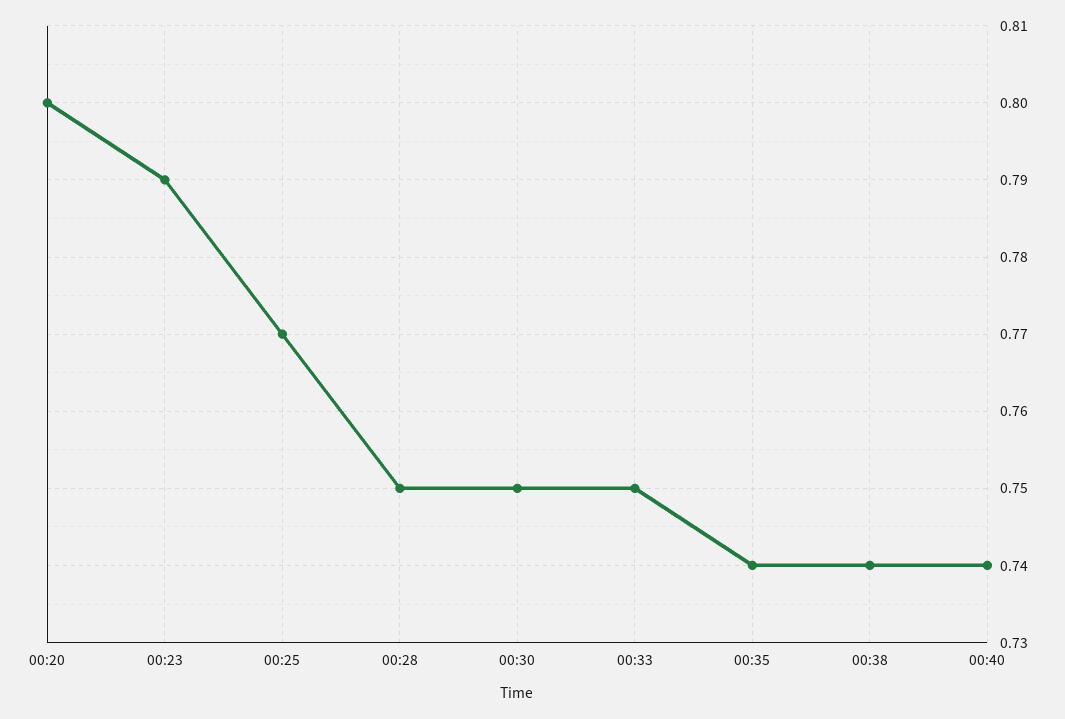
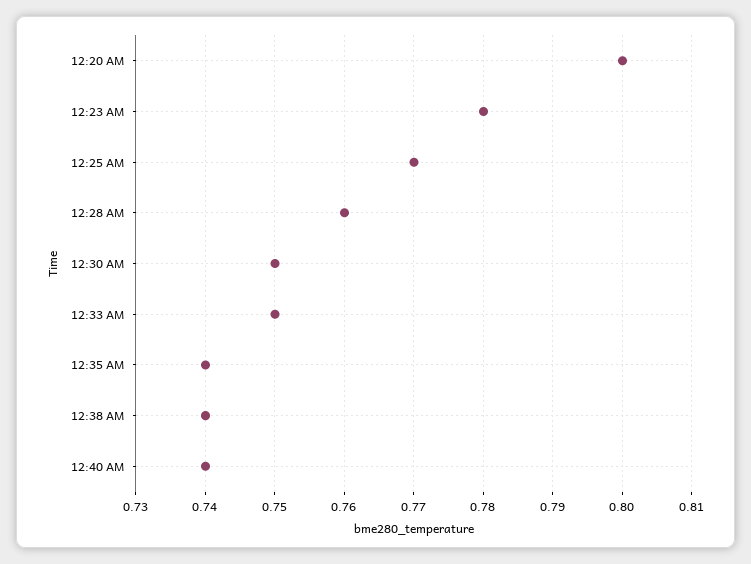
00:23: 0.79 -> 0.78
00:28: 0.75 -> 0.76

